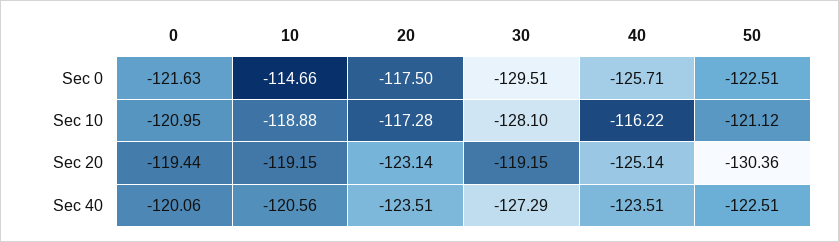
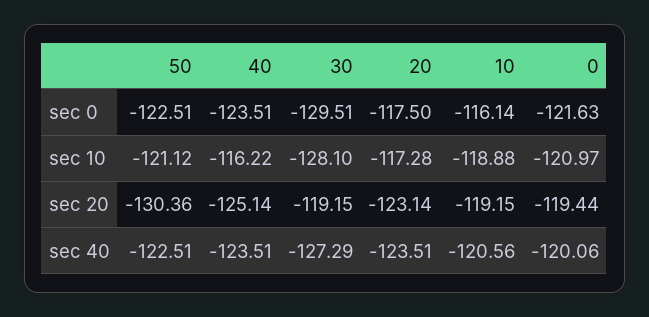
10, Sec 0: -114.66 -> -116.14
40, Sec 0: -125.71 -> -123.51
0, Sec 10: -120.95 -> -120.97

